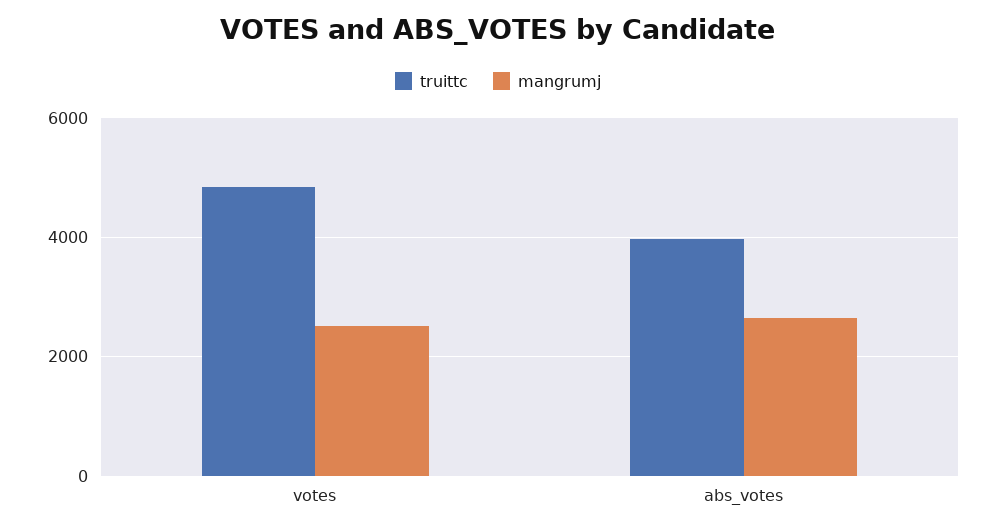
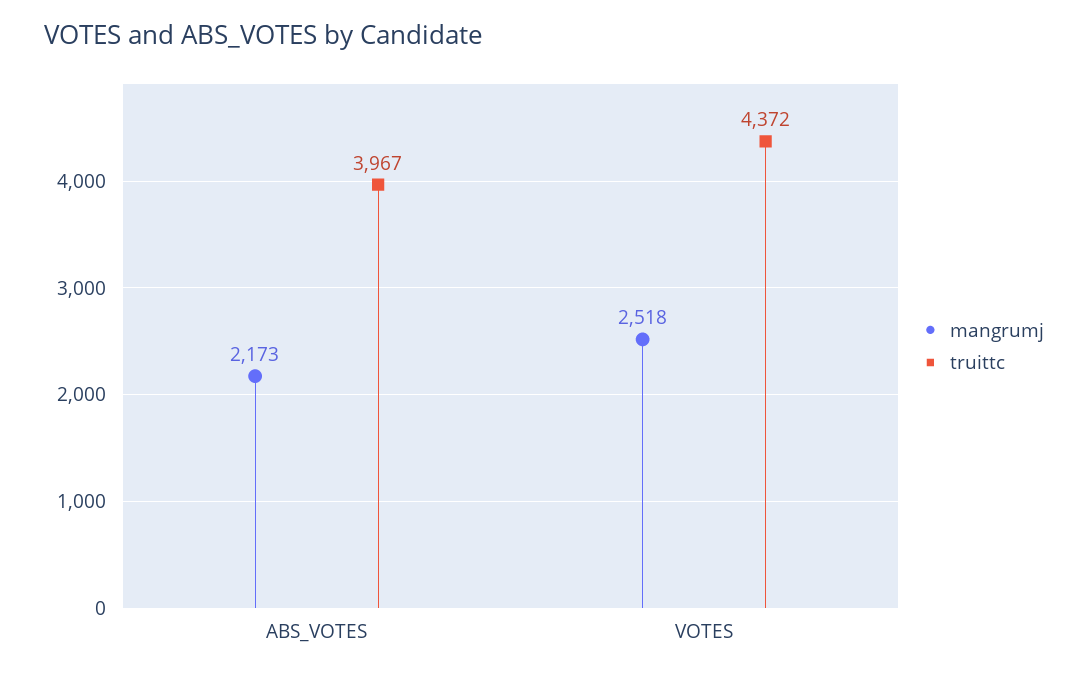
truittc, votes: 4800 -> 4372
mangrumj, abs_votes: 2600 -> 2173

